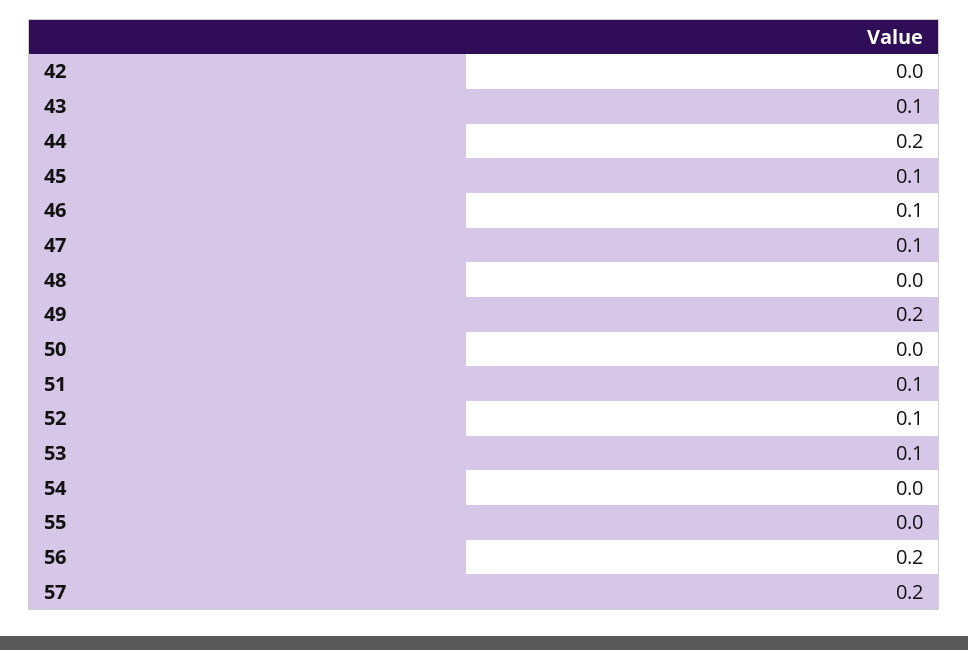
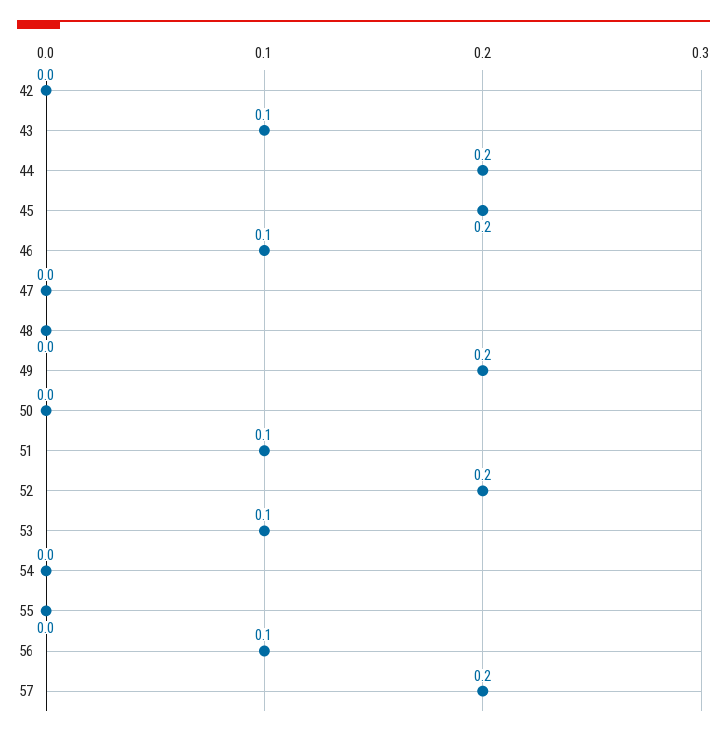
45: 0.1 -> 0.2
47: 0.1 -> 0
52: 0.1 -> 0.2
56: 0.2 -> 0.1

